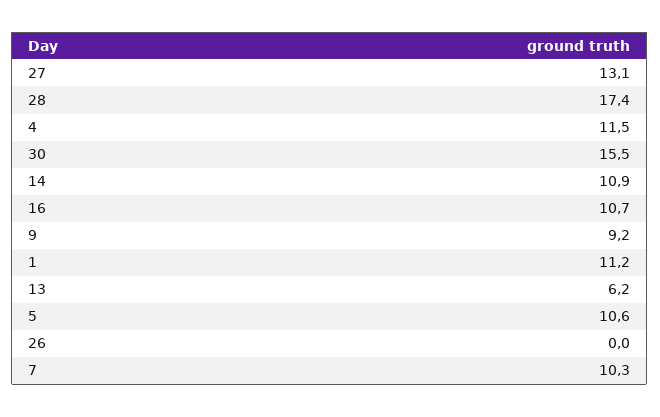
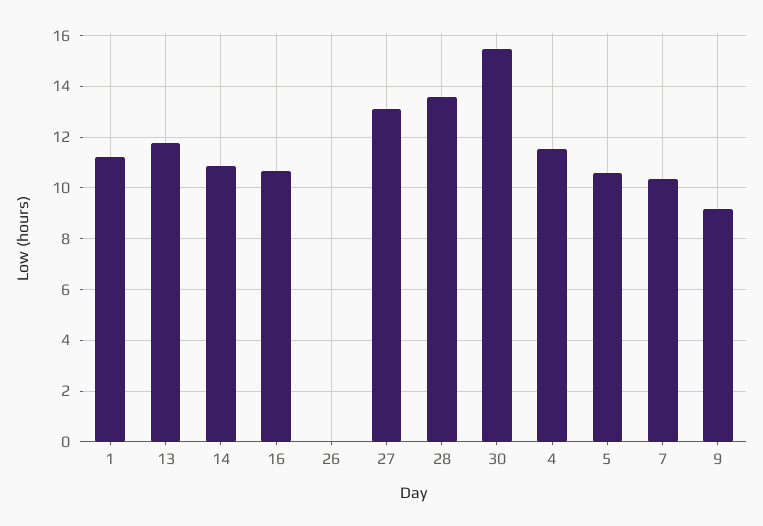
28: 17.4 -> 13.5
13: 6.2 -> 11.75

